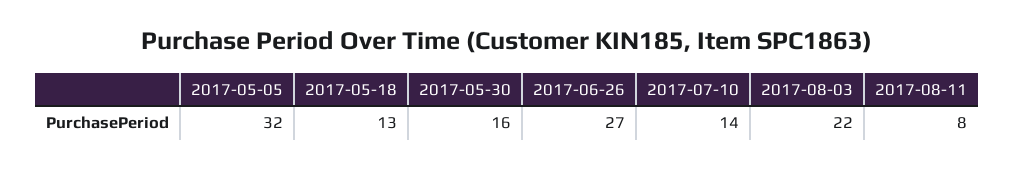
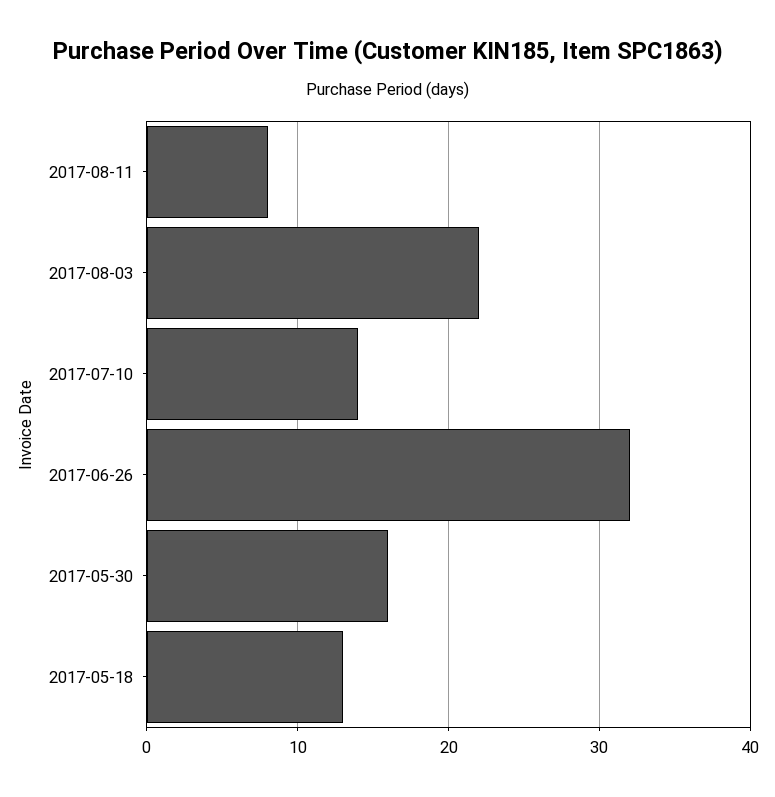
2017-05-05: 32 -> none
2017-06-26: 27 -> 32

